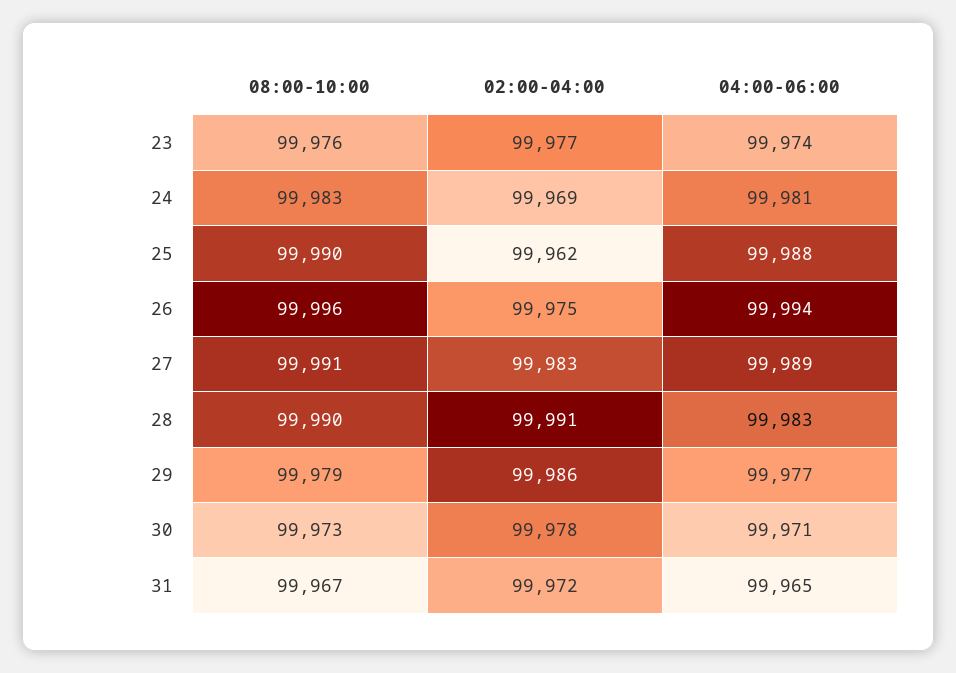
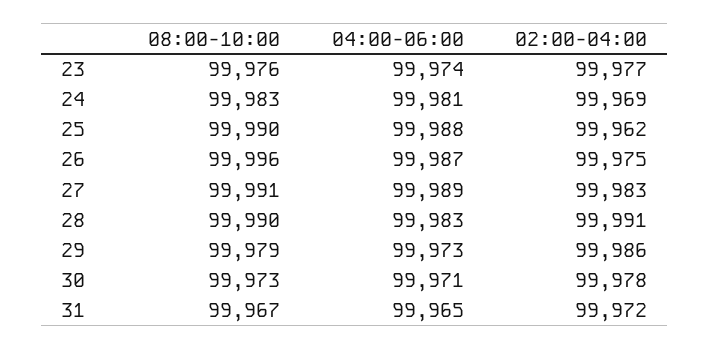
04:00-06:00, 26: 99994 -> 99987
04:00-06:00, 29: 99977 -> 99973

